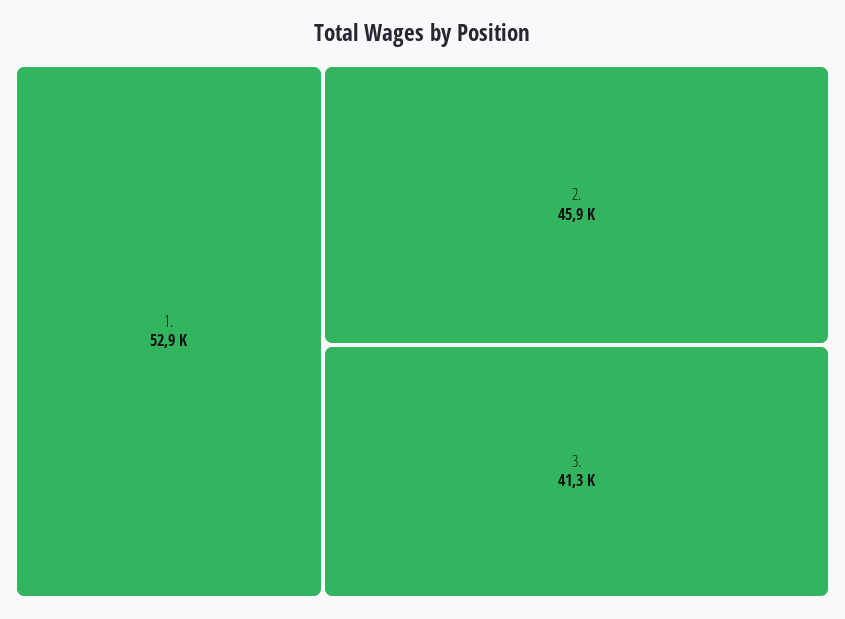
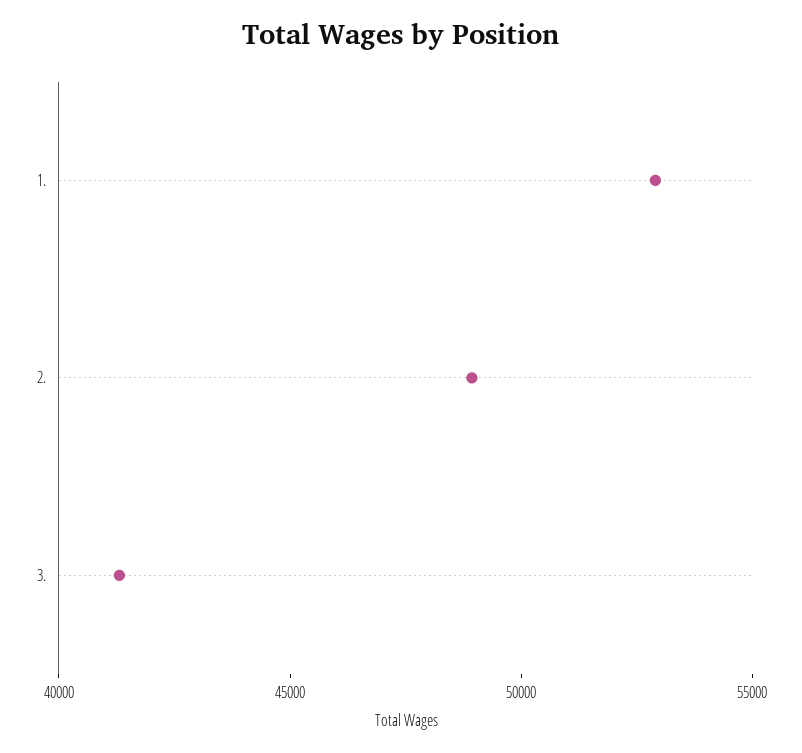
2.: 45900 -> 49000

